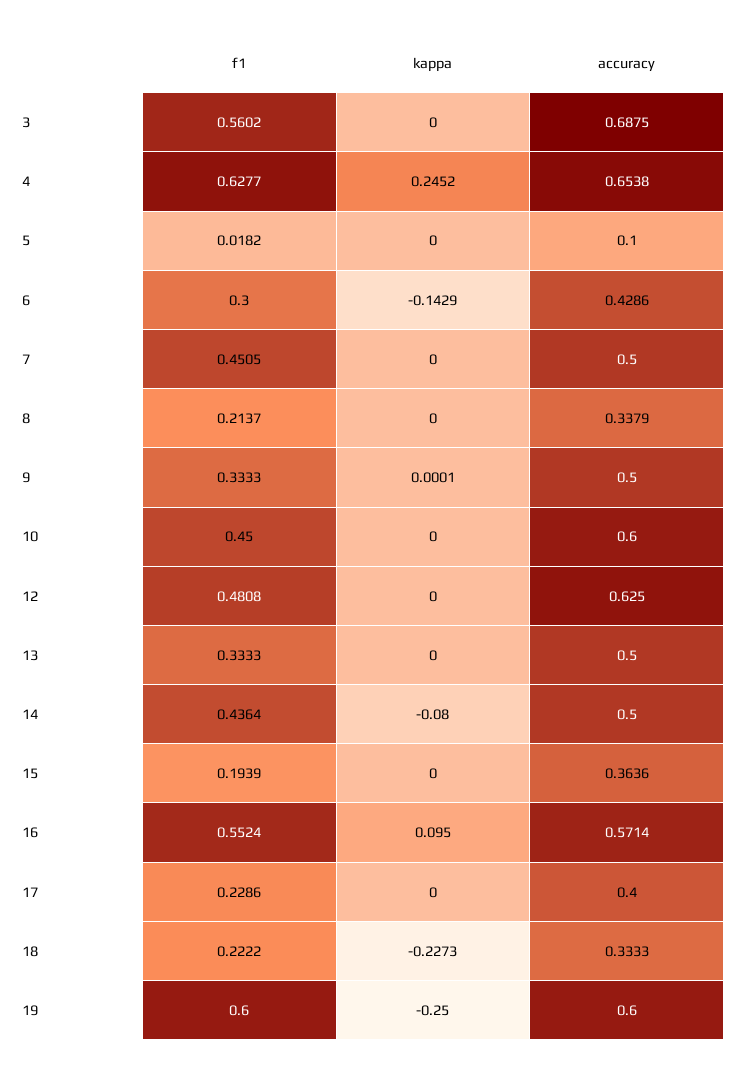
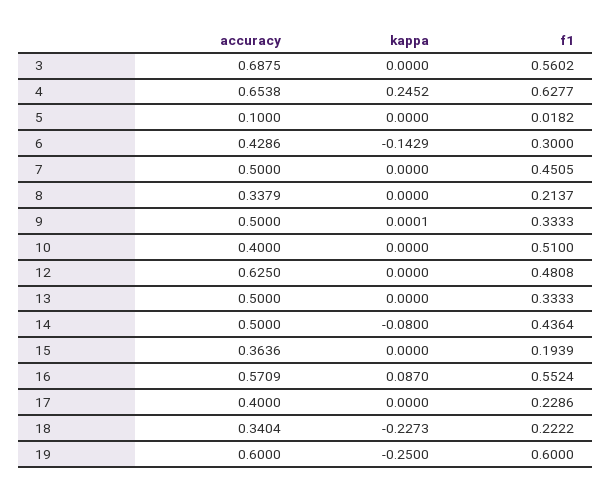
f1, 10: 0.45 -> 0.51
accuracy, 10: 0.6 -> 0.4
kappa, 16: 0.095 -> 0.087
accuracy, 16: 0.5714 -> 0.5709
accuracy, 18: 0.3333 -> 0.3404

